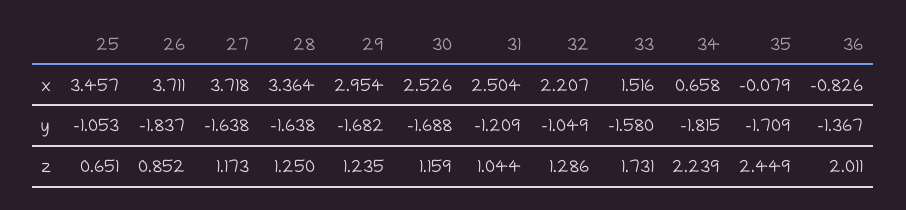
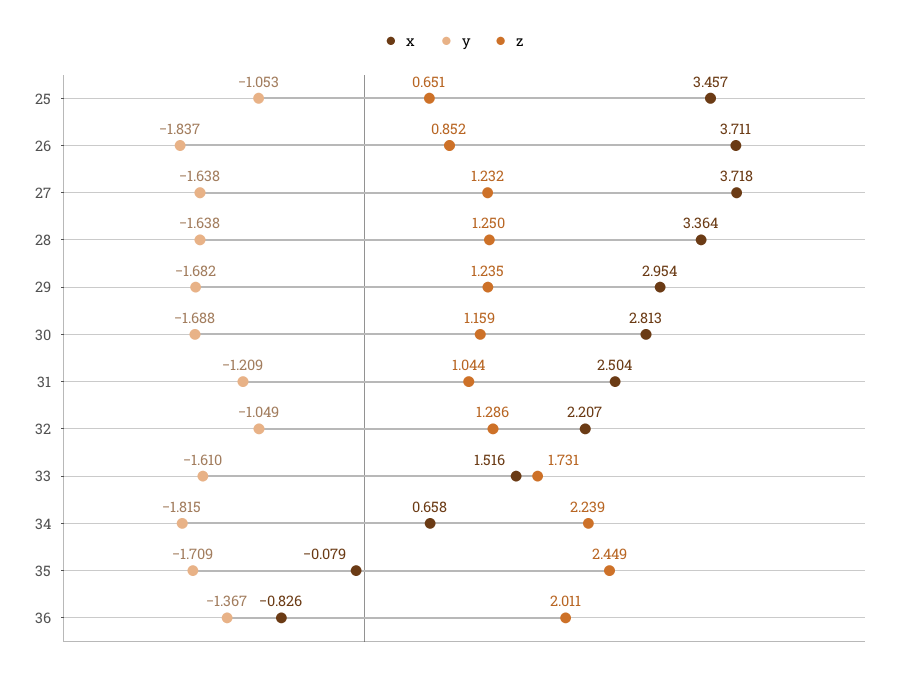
x, 30: 2.526 -> 2.813
y, 33: -1.58 -> -1.61
z, 27: 1.173 -> 1.232

